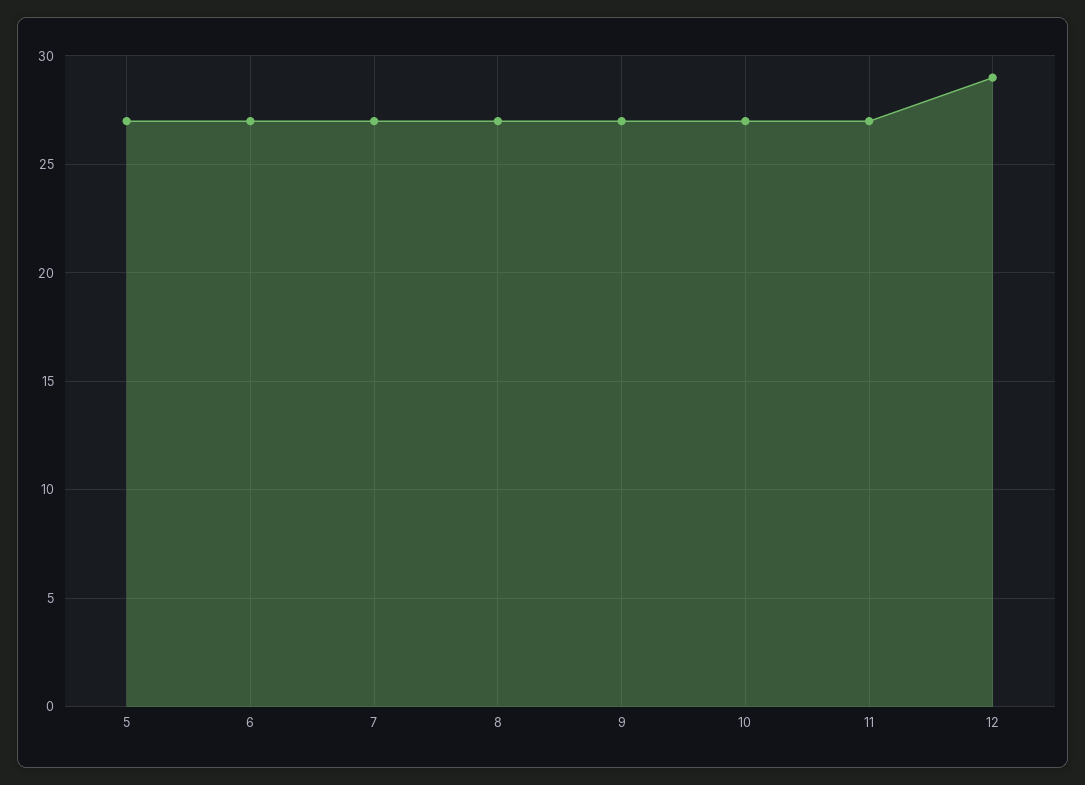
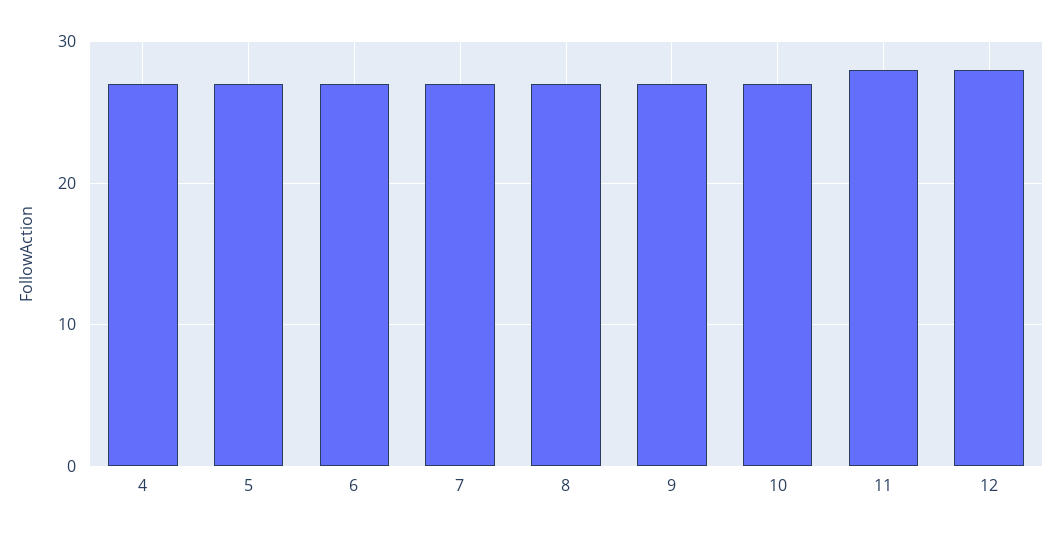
11: 27 -> 28
12: 29 -> 28
4: none -> 27

